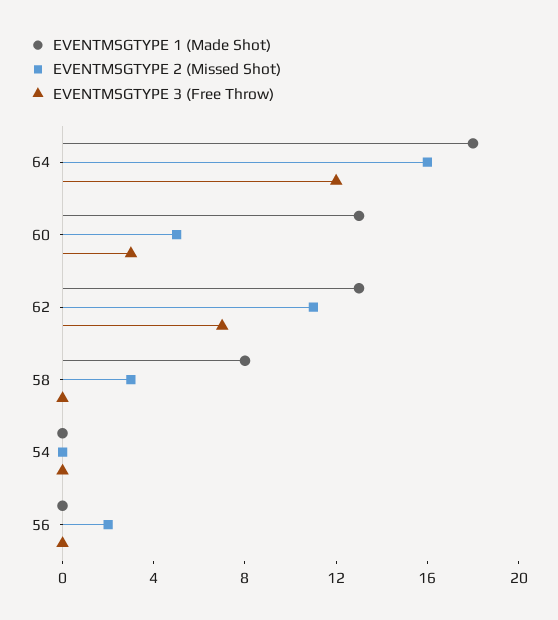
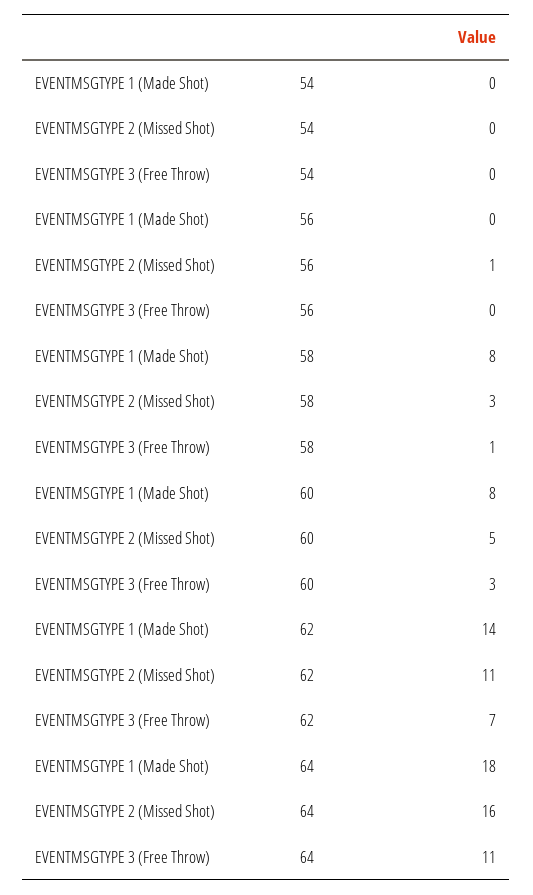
EVENTMSGTYPE 3 (Free Throw), 64: 12 -> 11
EVENTMSGTYPE 1 (Made Shot), 60: 13 -> 8
EVENTMSGTYPE 1 (Made Shot), 62: 13 -> 14
EVENTMSGTYPE 3 (Free Throw), 58: 0 -> 1
EVENTMSGTYPE 2 (Missed Shot), 56: 2 -> 1

